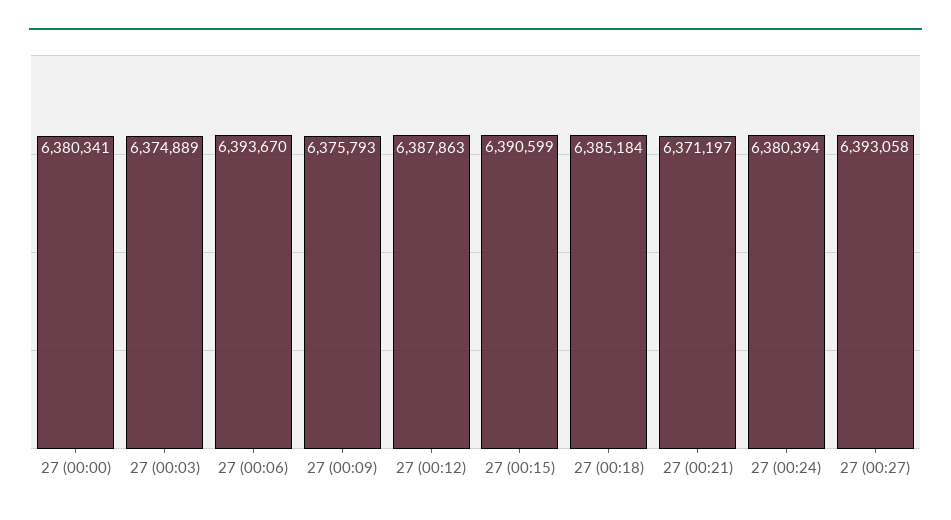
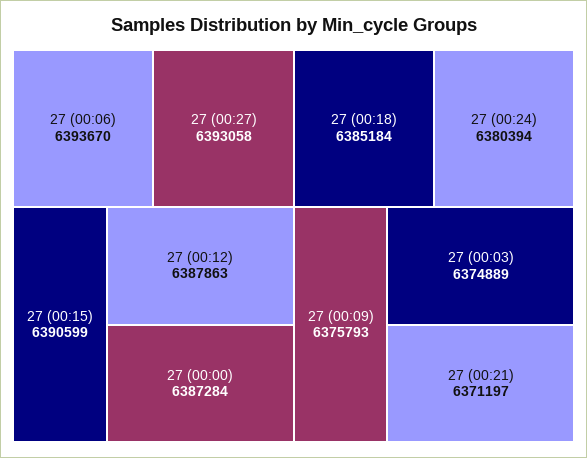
27 (00:00): 6380341 -> 6387284

